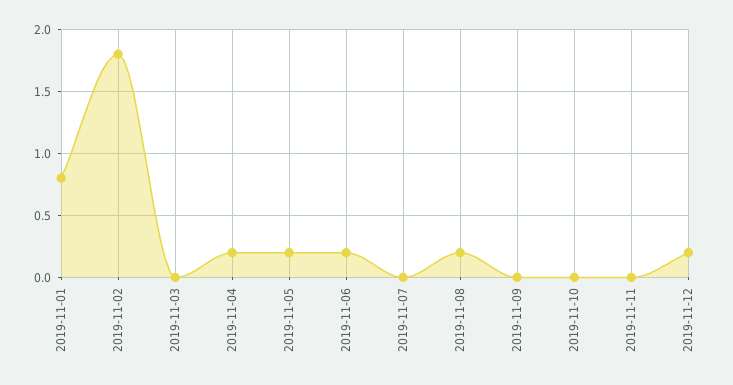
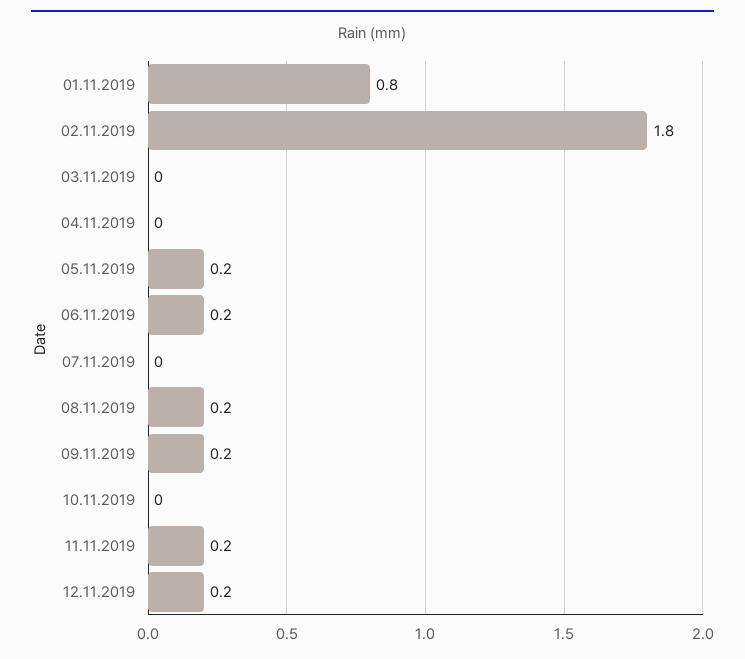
2019-11-04: 0.2 -> 0
2019-11-09: 0 -> 0.2
2019-11-11: 0 -> 0.2

